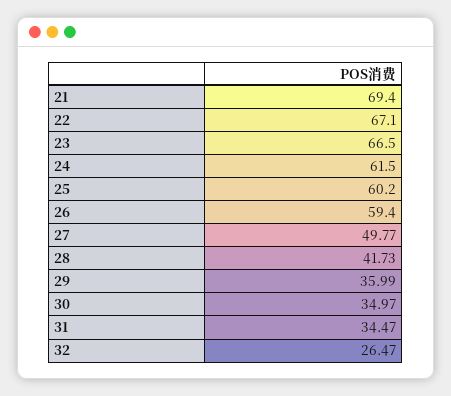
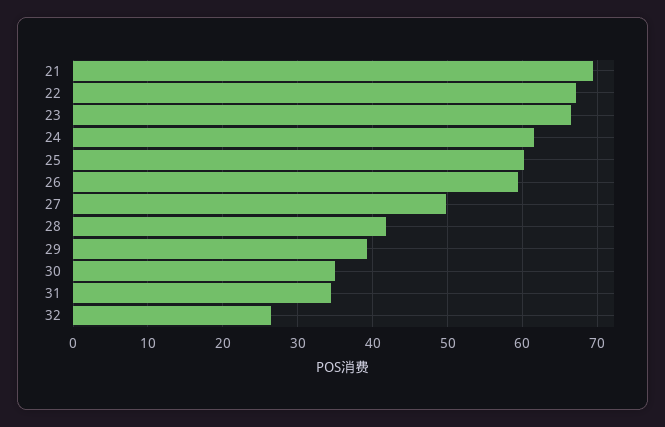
29: 35.99 -> 39

